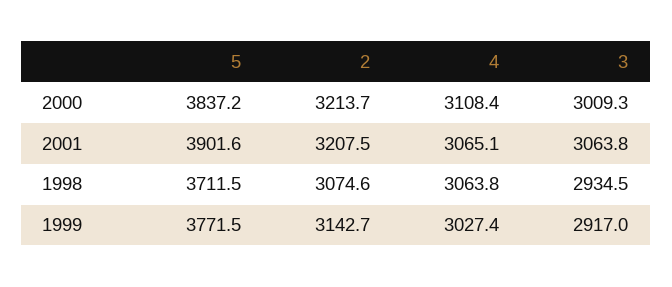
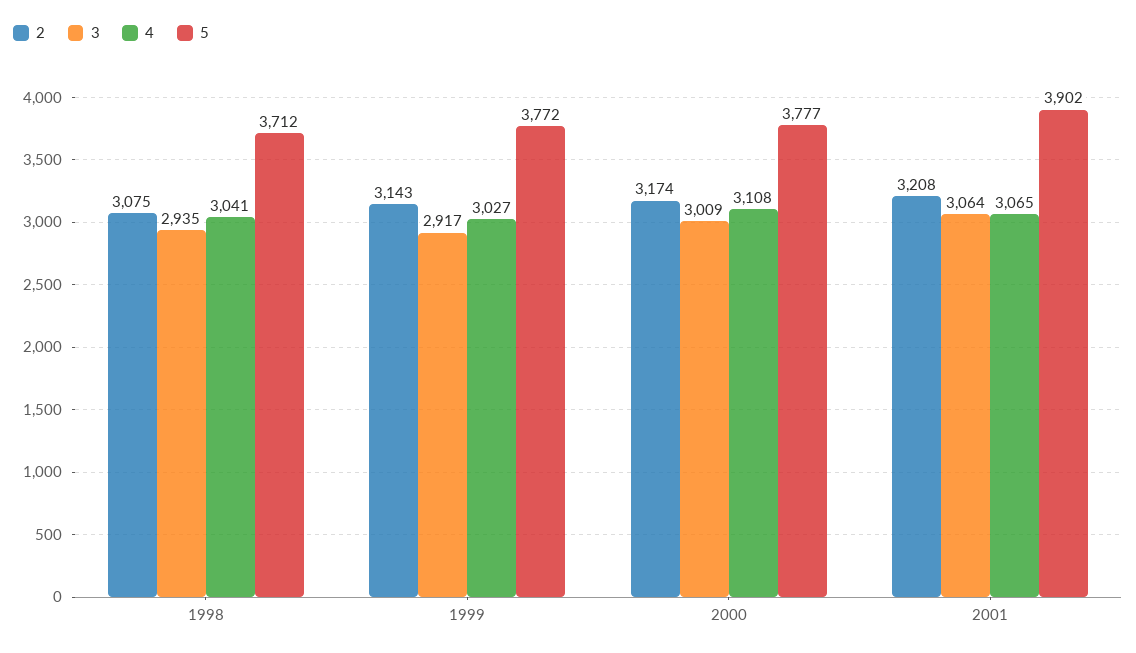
5, 2000: 3837.2 -> 3777
2, 2000: 3213.7 -> 3174
4, 1998: 3063.8 -> 3041

